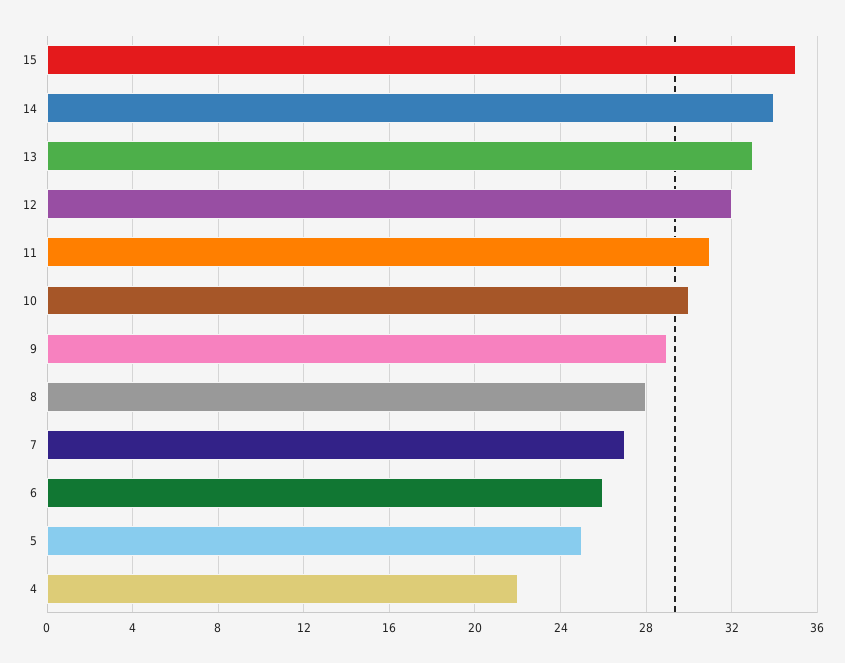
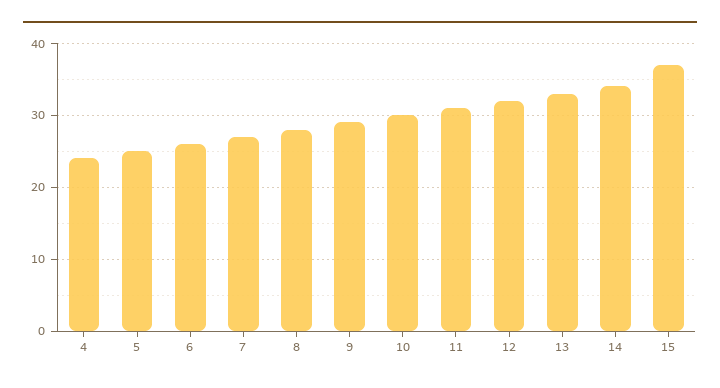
15: 35 -> 37
4: 22 -> 24

